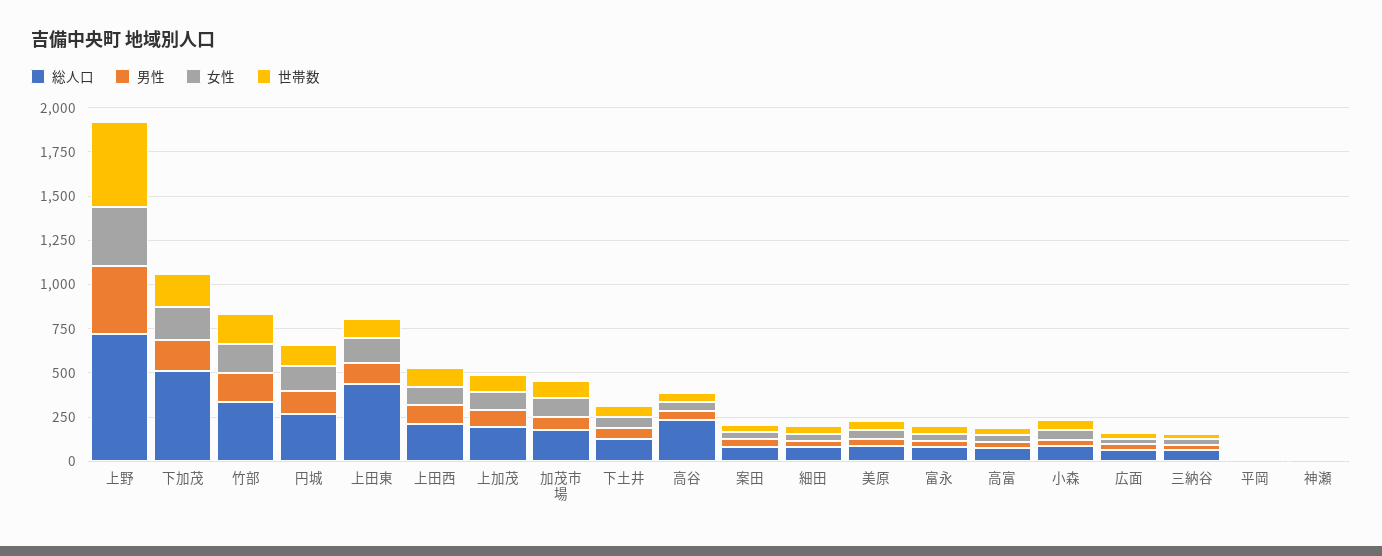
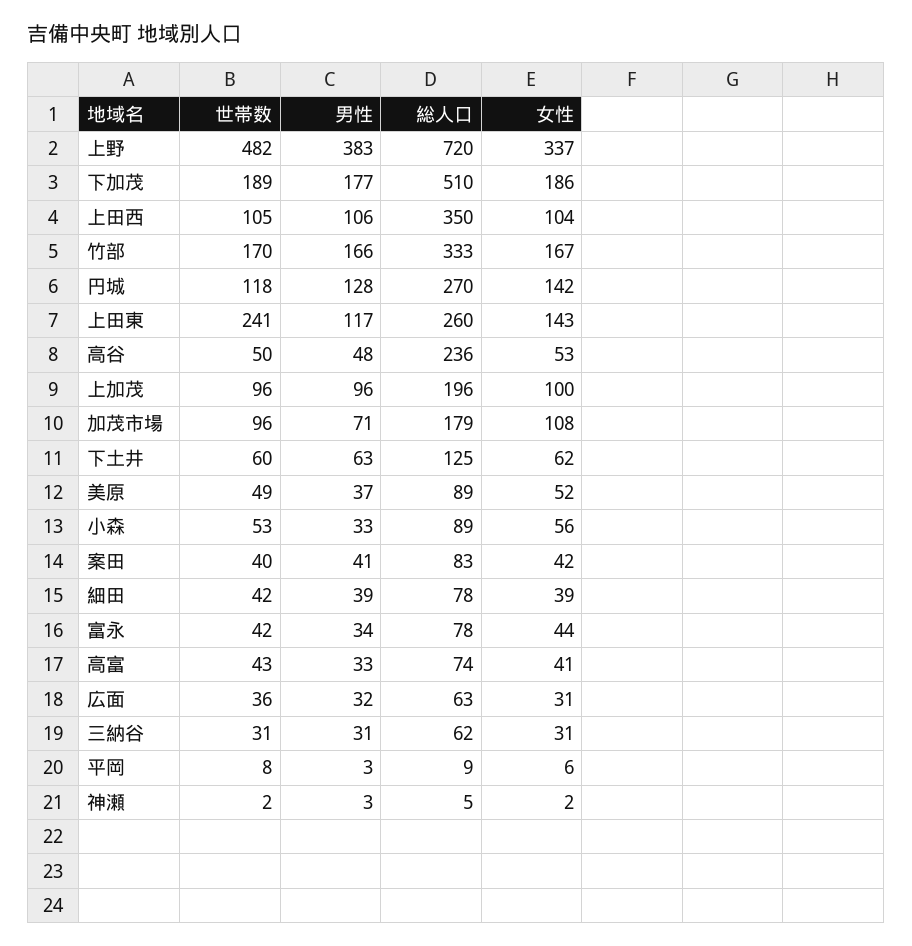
総人口, 上田東: 450 -> 260
世帯数, 上田東: 100 -> 241
総人口, 上田西: 200 -> 350

